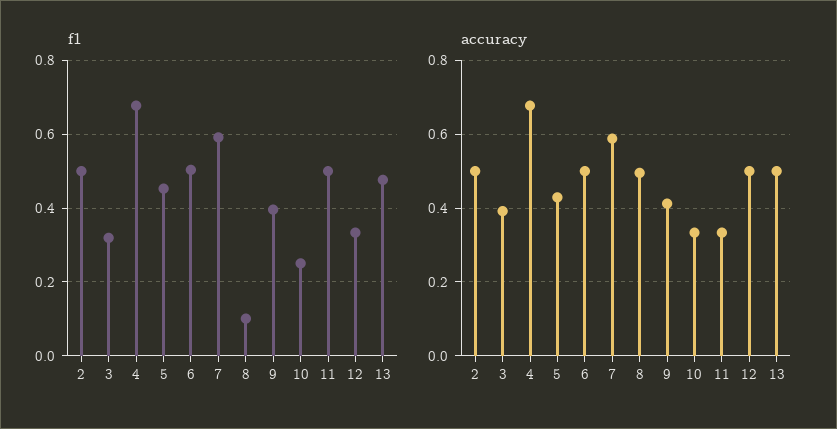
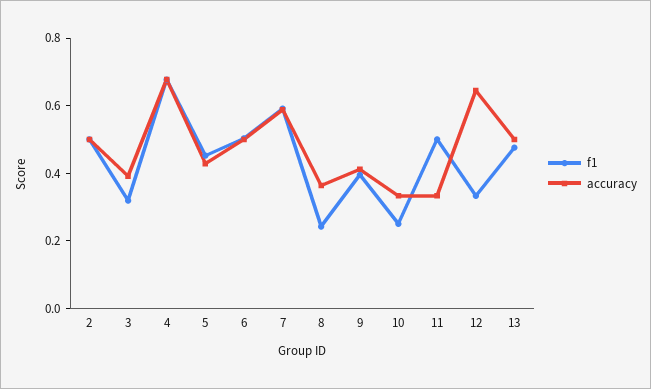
f1, 8: 0.1 -> 0.25
accuracy, 8: 0.5 -> 0.35
accuracy, 12: 0.5 -> 0.65

